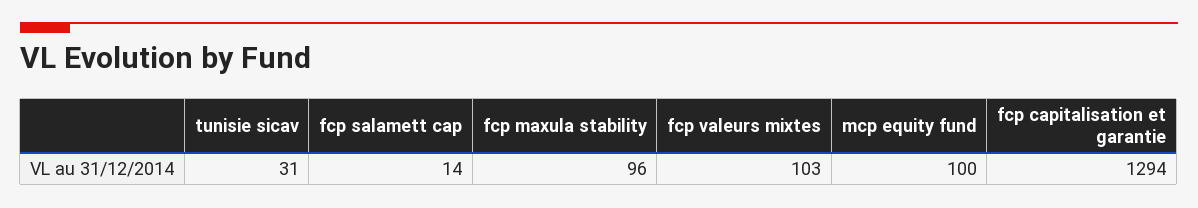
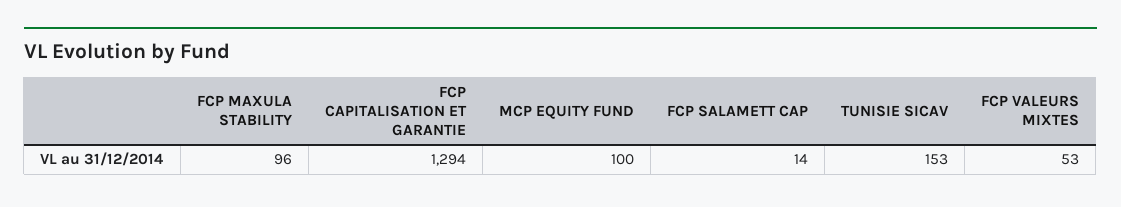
tunisie sicav: 31 -> 153
fcp valeurs mixtes: 103 -> 53

